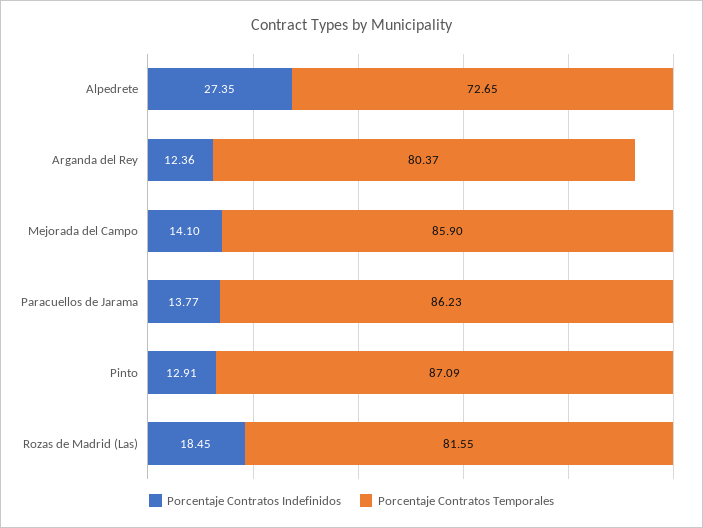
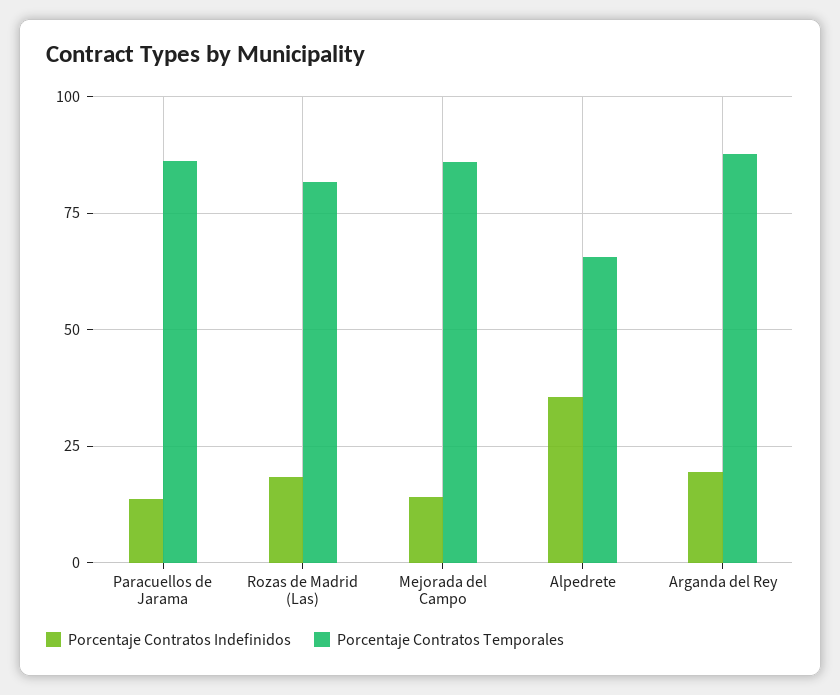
Porcentaje Contratos Indefinidos, Alpedrete: 27.35 -> 35
Porcentaje Contratos Temporales, Alpedrete: 72.65 -> 65
Porcentaje Contratos Indefinidos, Arganda del Rey: 12.36 -> 20
Porcentaje Contratos Temporales, Arganda del Rey: 80.37 -> 87.5
Porcentaje Contratos Indefinidos, Pinto: 12.91 -> none
Porcentaje Contratos Temporales, Pinto: 87.09 -> none

